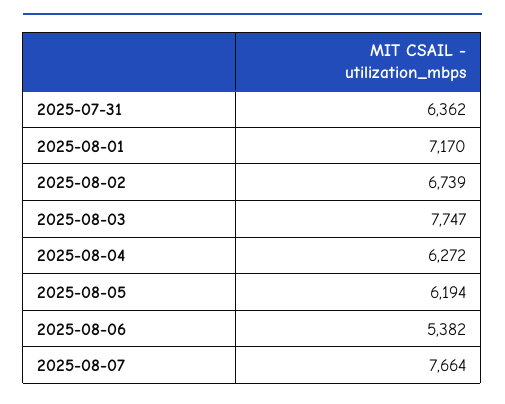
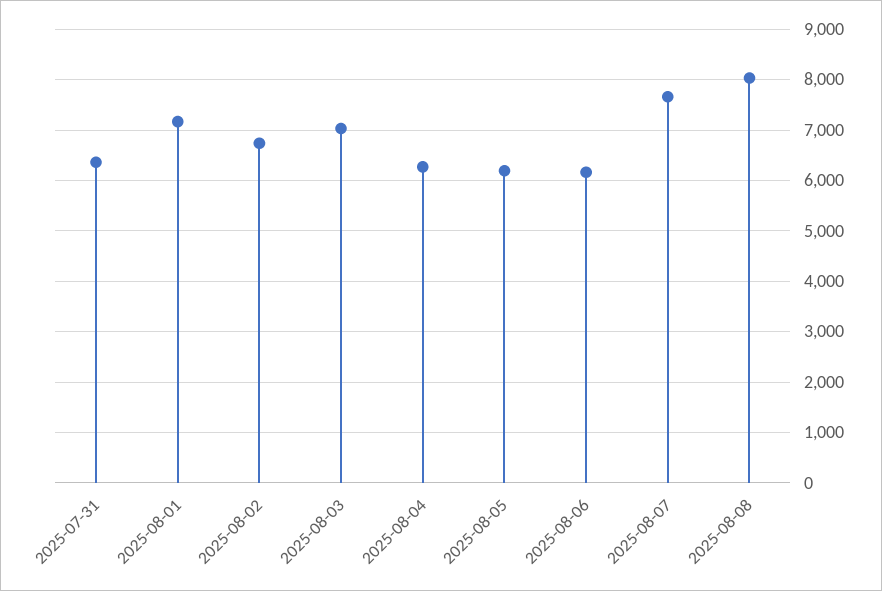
2025-08-03: 7747 -> 7000
2025-08-06: 5382 -> 6200
2025-08-08: none -> 8000

